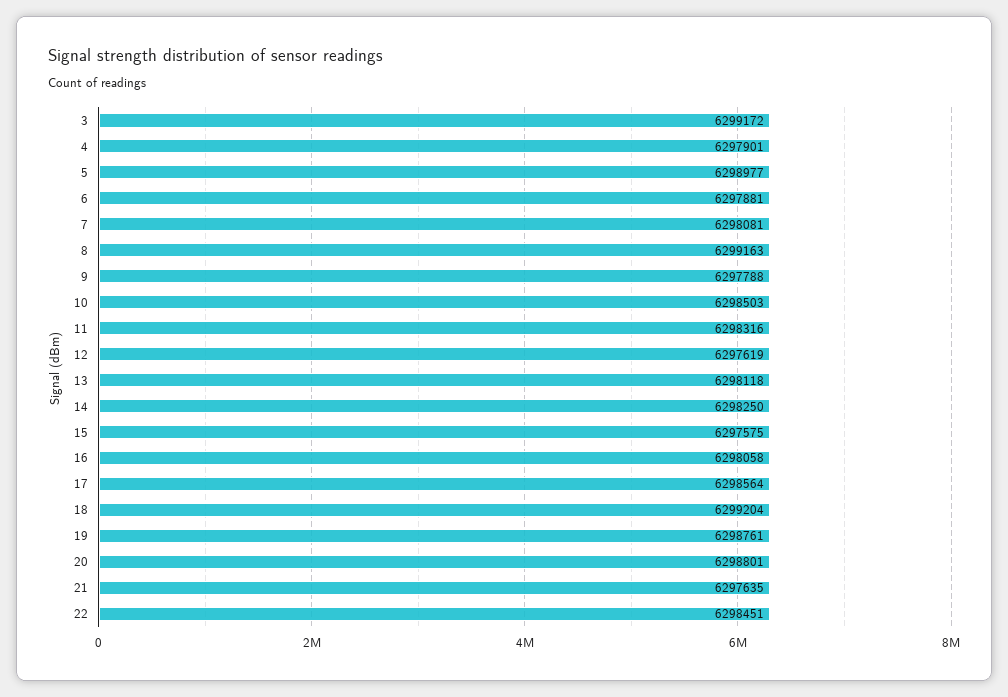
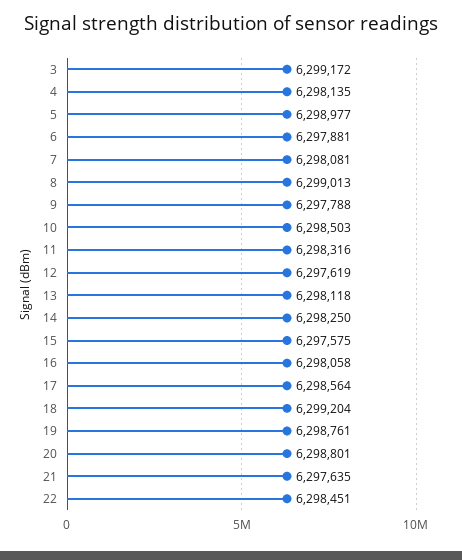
4: 6297901 -> 6298135
8: 6299163 -> 6299013

